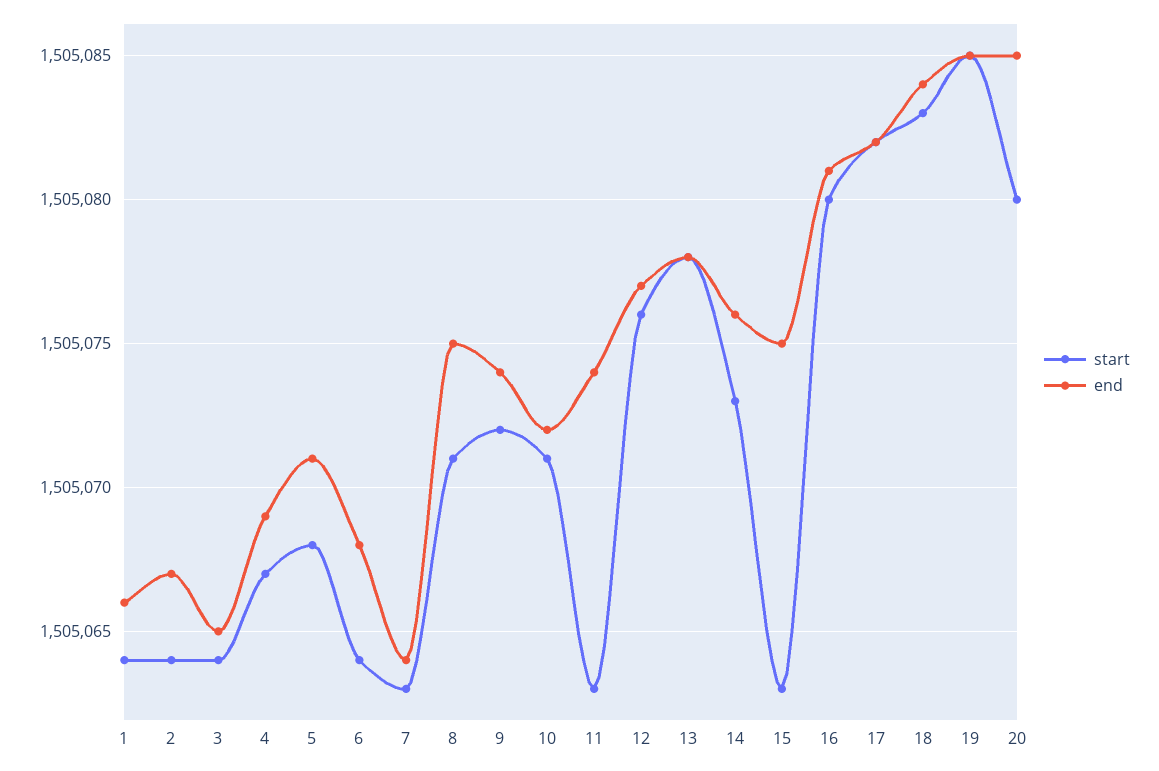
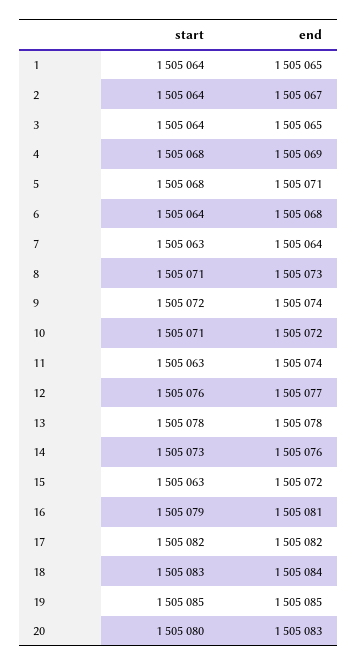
end, 1: 1505066 -> 1505065
start, 4: 1505067 -> 1505068
end, 8: 1505075 -> 1505073
end, 15: 1505075 -> 1505072
start, 16: 1505080 -> 1505079
end, 20: 1505085 -> 1505083

